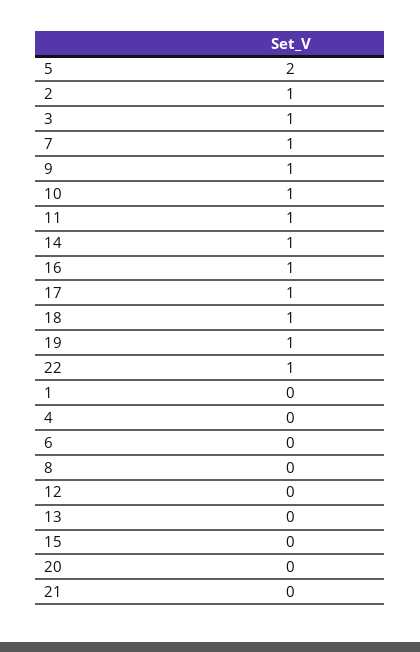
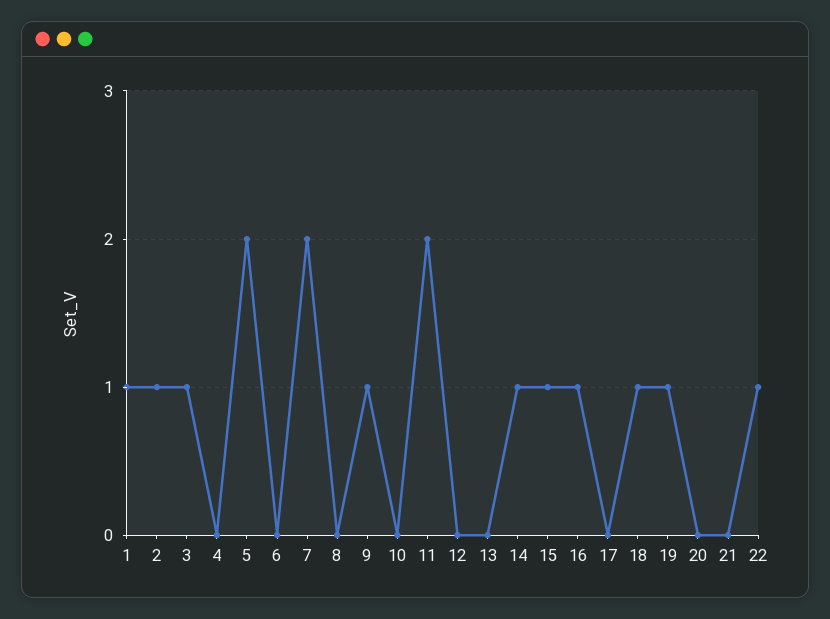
7: 1 -> 2
10: 1 -> 0
11: 1 -> 2
17: 1 -> 0
1: 0 -> 1
15: 0 -> 1

